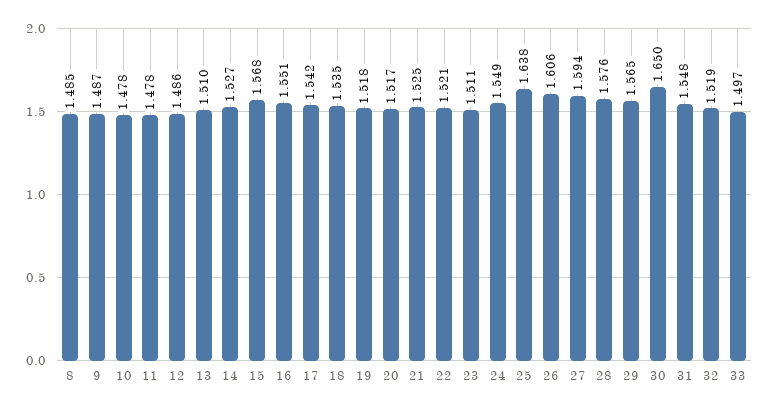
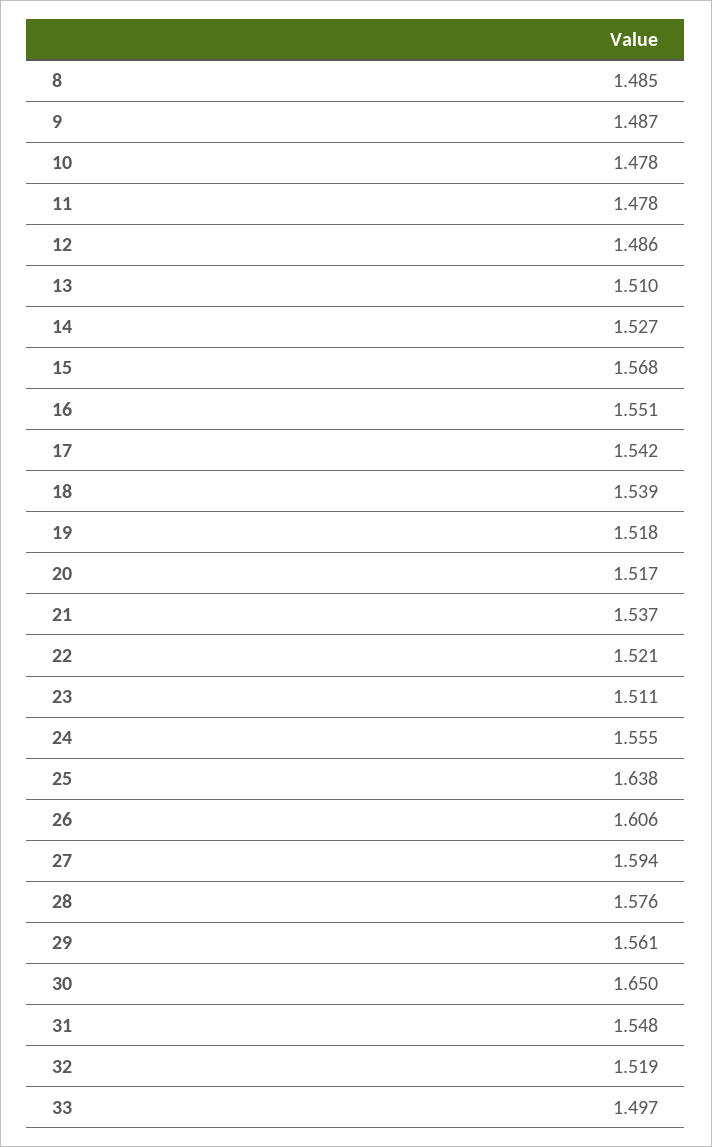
18: 1.535 -> 1.539
21: 1.525 -> 1.537
24: 1.549 -> 1.555
29: 1.565 -> 1.561

